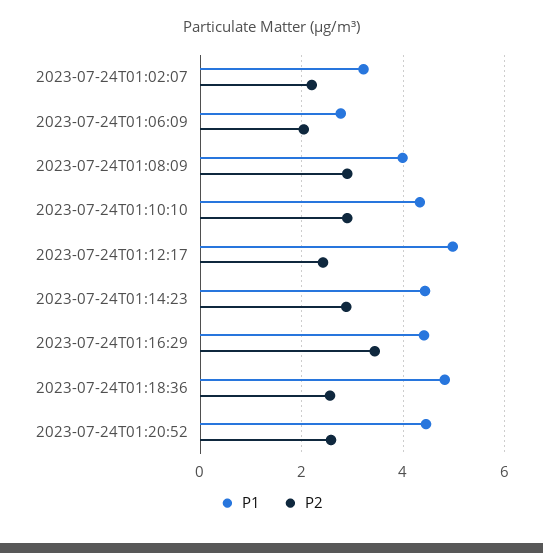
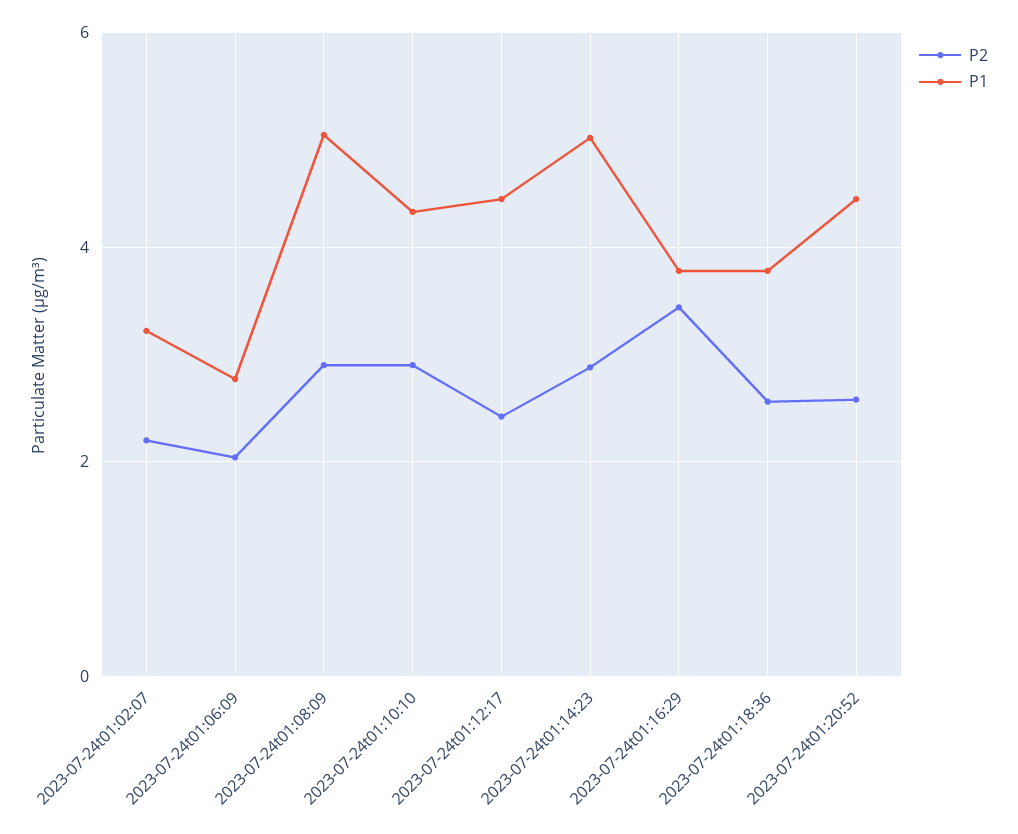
P1, 2023-07-24T01:08:09: 4 -> 5
P1, 2023-07-24T01:12:17: 5 -> 4.4
P1, 2023-07-24T01:14:23: 4.4 -> 5
P1, 2023-07-24T01:16:29: 4.4 -> 3.8
P1, 2023-07-24T01:18:36: 4.8 -> 3.8

